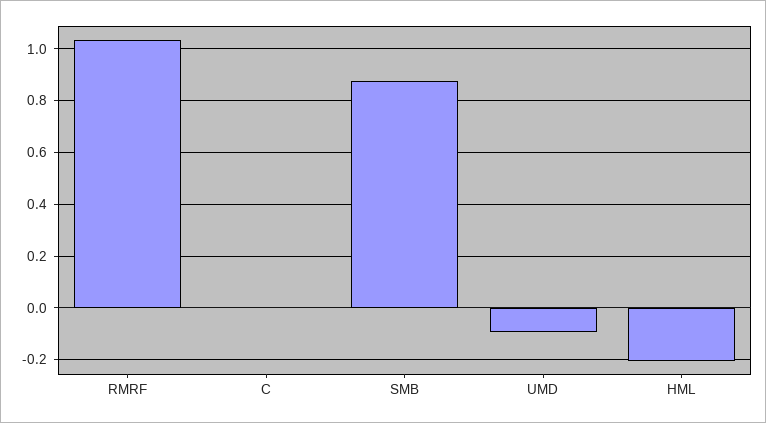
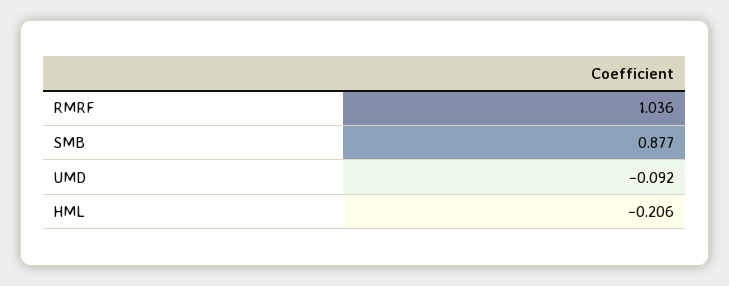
C: 0 -> none

